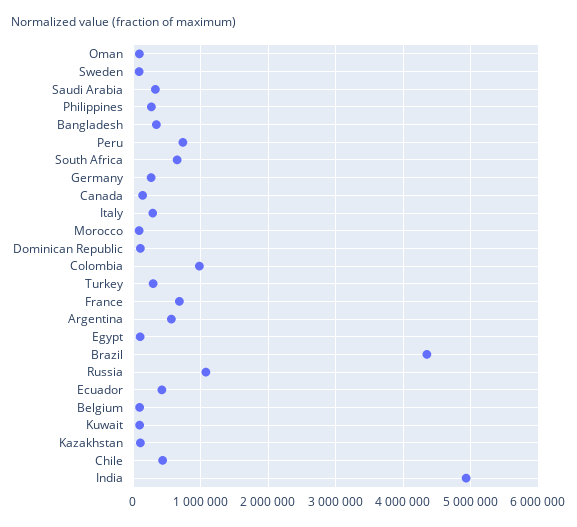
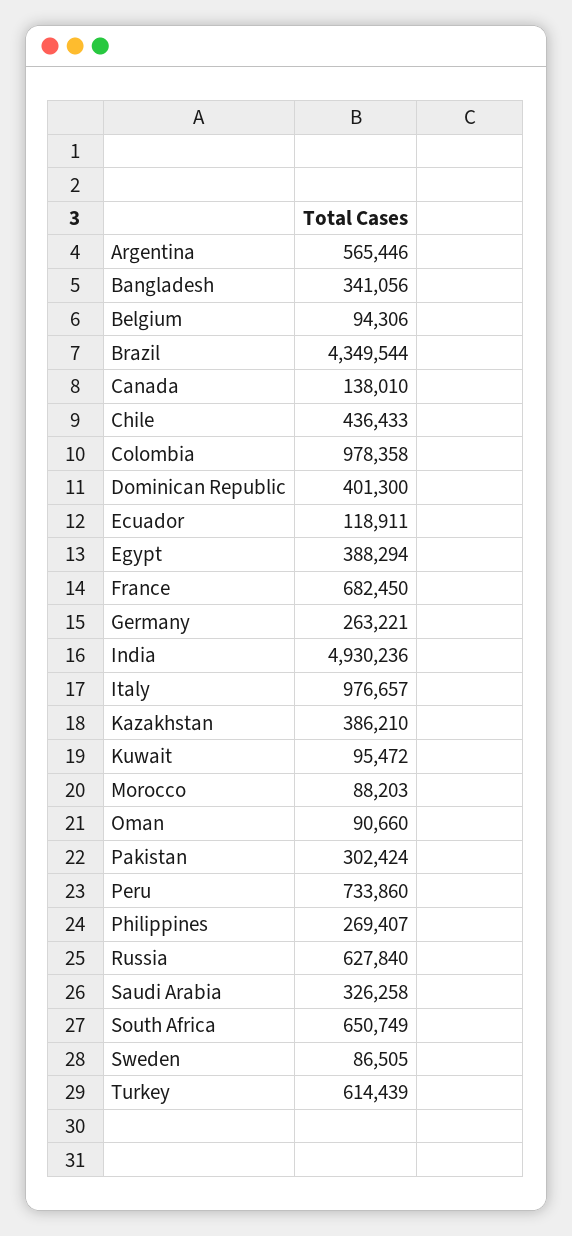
Italy: 300000 -> 976657
Dominican Republic: 100000 -> 401300
Turkey: 300000 -> 614439
Egypt: 100000 -> 388294
Russia: 1100000 -> 627840
Ecuador: 400000 -> 118911
Kazakhstan: 100000 -> 386210
Pakistan: none -> 302424

